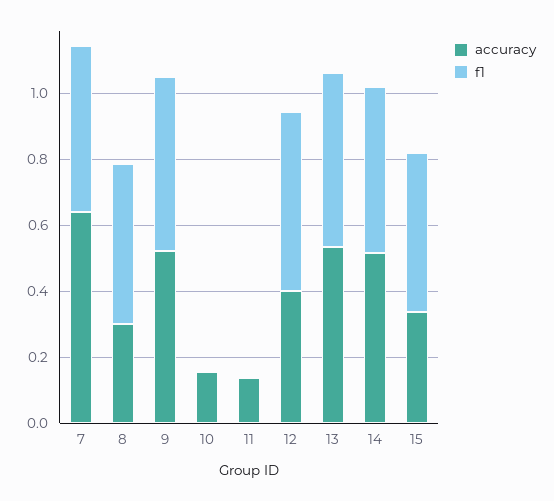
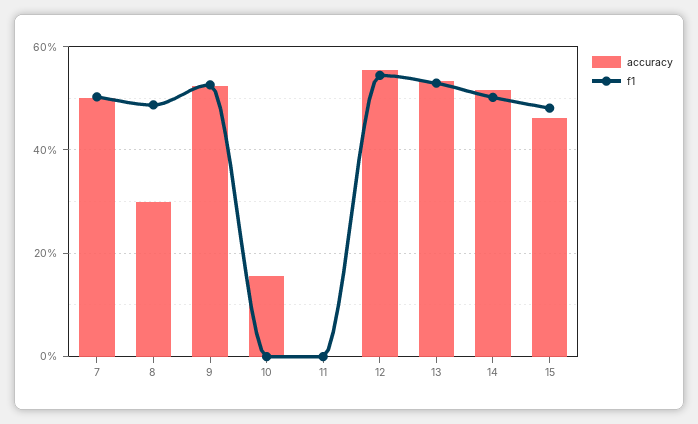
accuracy, 7: 0.65 -> 0.5
accuracy, 11: 0.15 -> 0
accuracy, 12: 0.4 -> 0.56
accuracy, 15: 0.35 -> 0.46

